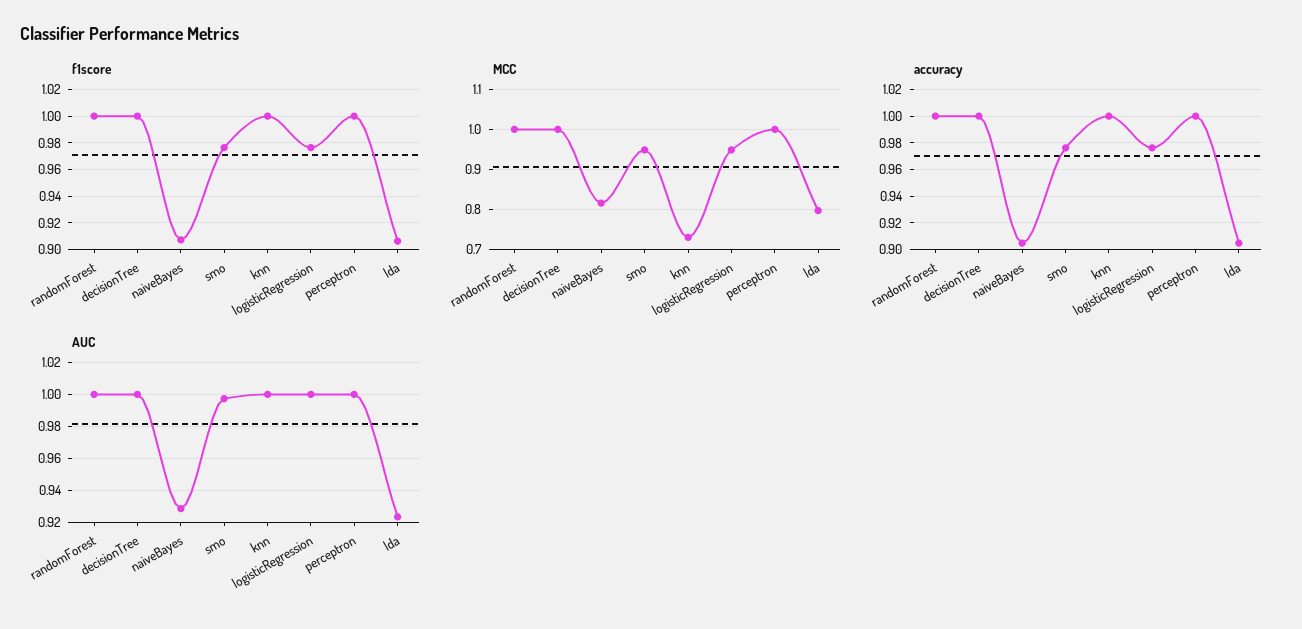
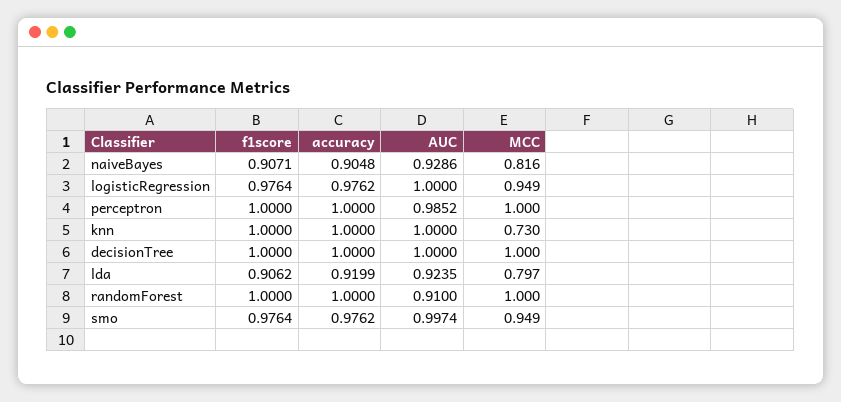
accuracy, lda: 0.905 -> 0.9199
AUC, randomForest: 1 -> 0.91
AUC, perceptron: 1 -> 0.9852

